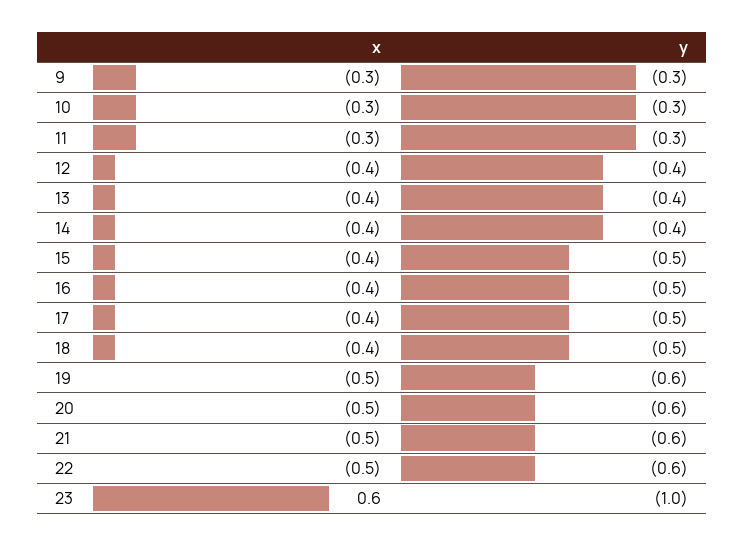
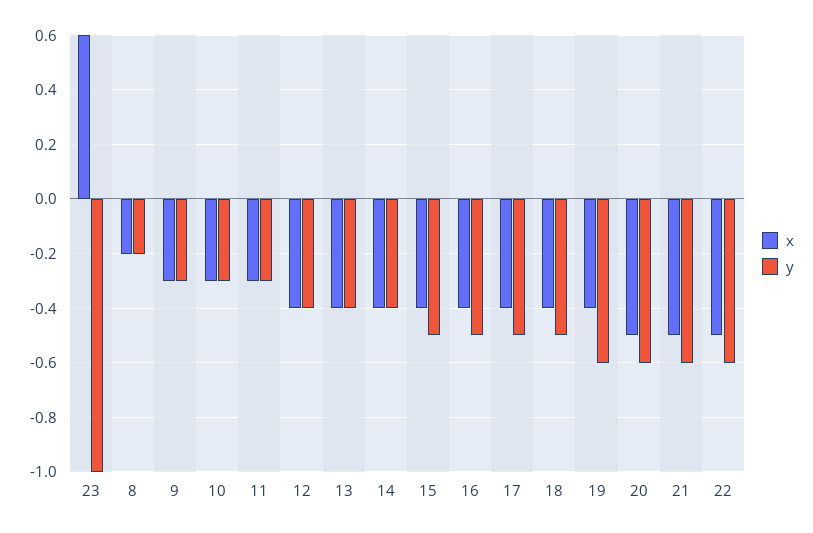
x, 19: -0.5 -> -0.4
x, 8: none -> -0.2
y, 8: none -> -0.2

